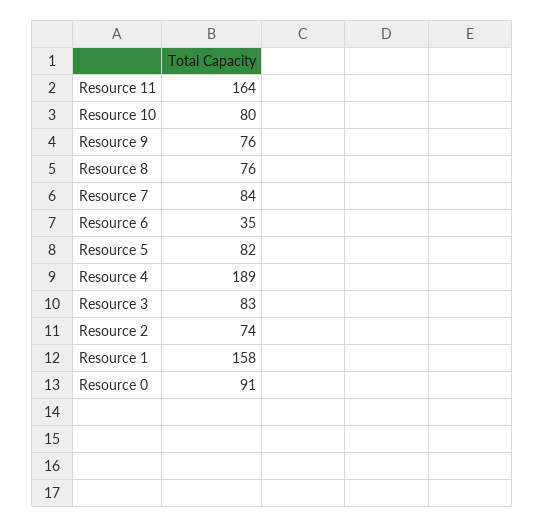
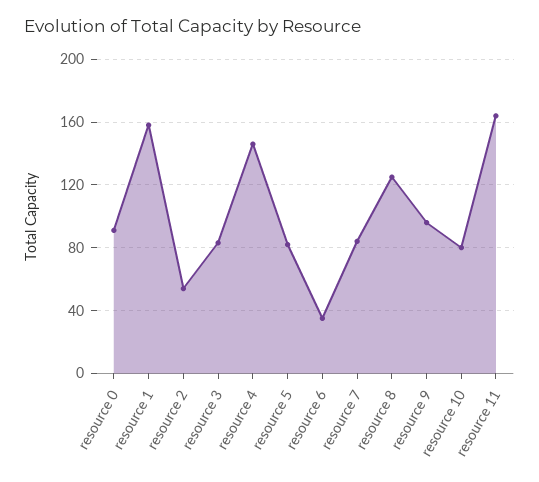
Resource 9: 76 -> 95
Resource 8: 76 -> 125
Resource 4: 189 -> 145
Resource 2: 74 -> 55

